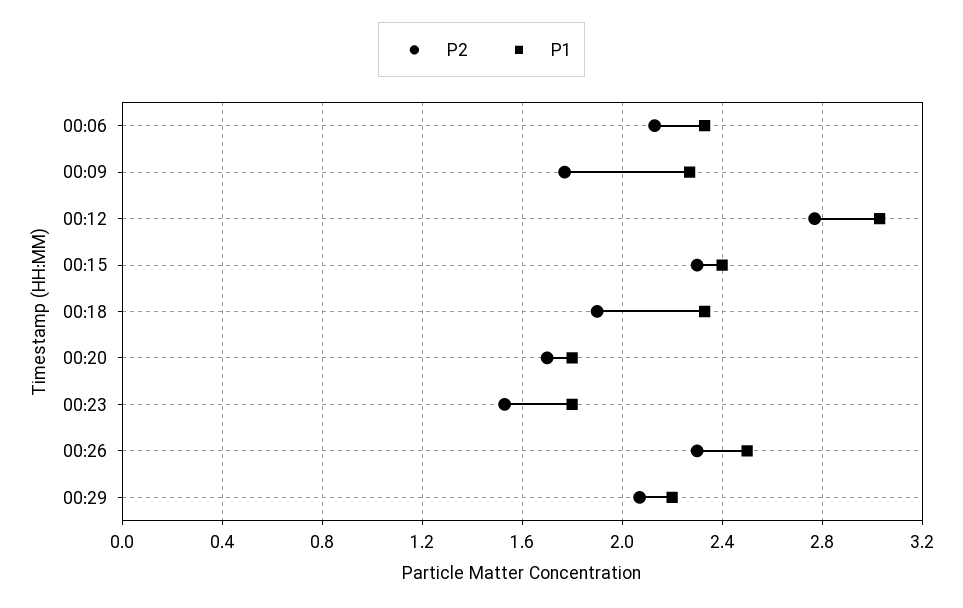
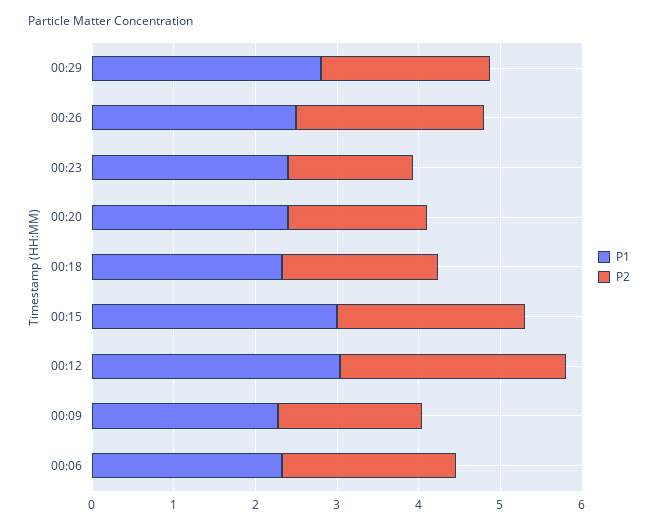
P1, 00:15: 2.4 -> 3
P1, 00:20: 1.8 -> 2.4
P1, 00:23: 1.8 -> 2.4
P1, 00:29: 2.2 -> 2.8

